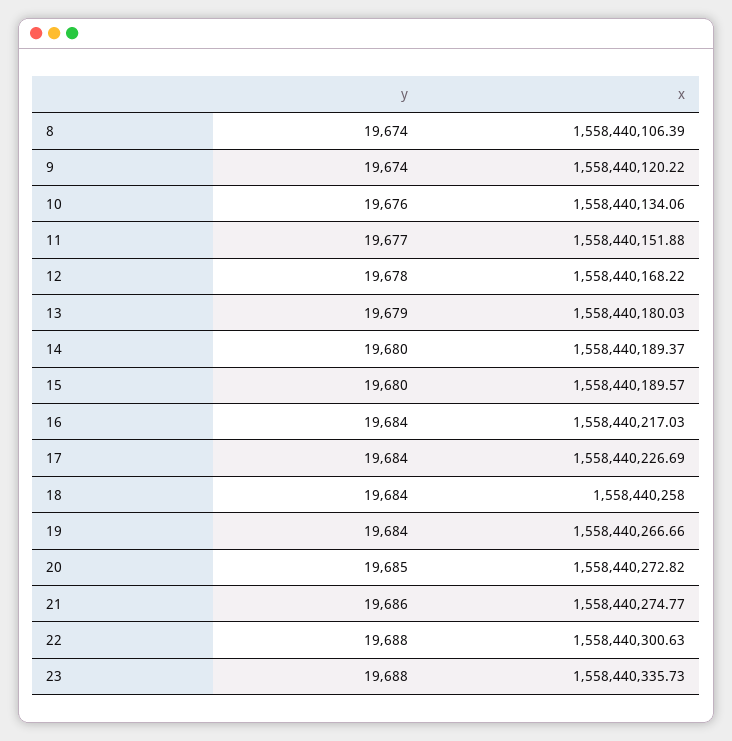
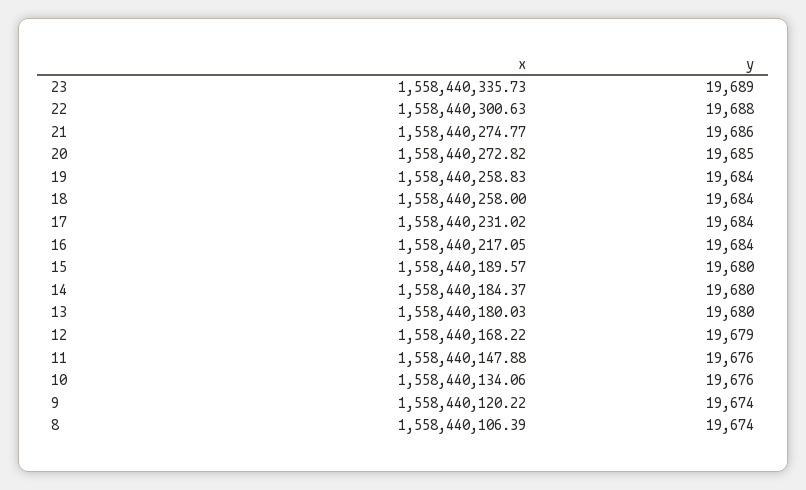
y, 11: 19677 -> 19676
x, 11: 1558440151.88 -> 1558440147.88
y, 12: 19678 -> 19679
y, 13: 19679 -> 19680
x, 14: 1558440189.37 -> 1558440184.37
x, 16: 1558440217.03 -> 1558440217.05
x, 17: 1558440226.69 -> 1558440231.02
x, 19: 1558440266.66 -> 1558440258.83
y, 23: 19688 -> 19689

